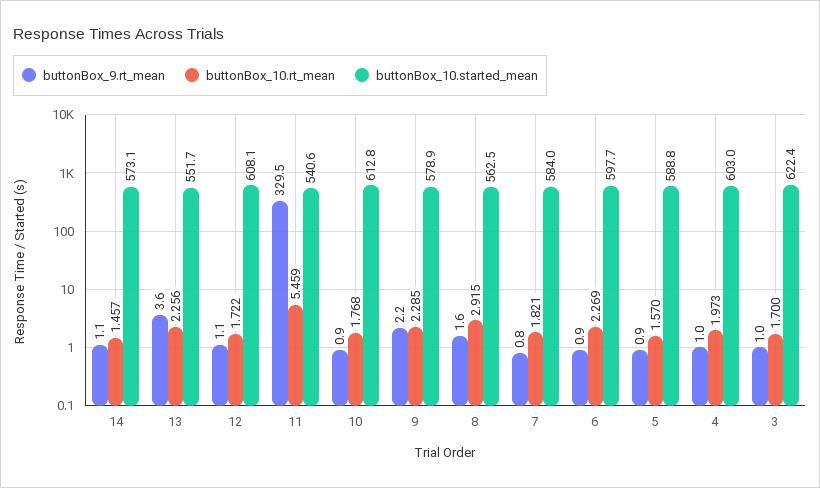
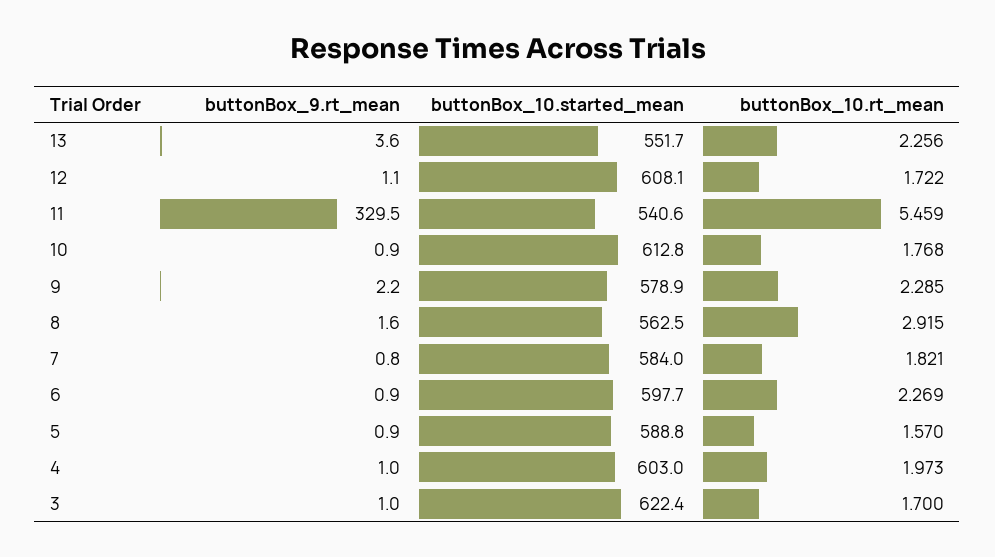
buttonBox_9.rt_mean, 14: 1.1 -> none
buttonBox_10.rt_mean, 14: 1.457 -> none
buttonBox_10.started_mean, 14: 573.1 -> none

